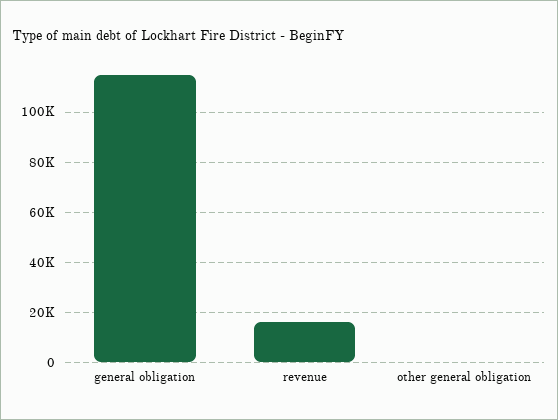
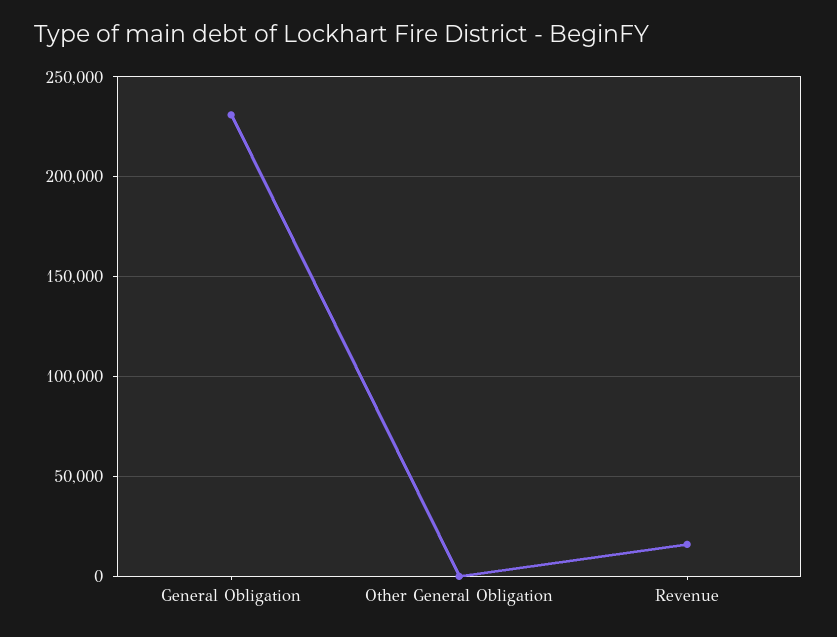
general obligation: 115000 -> 230000

